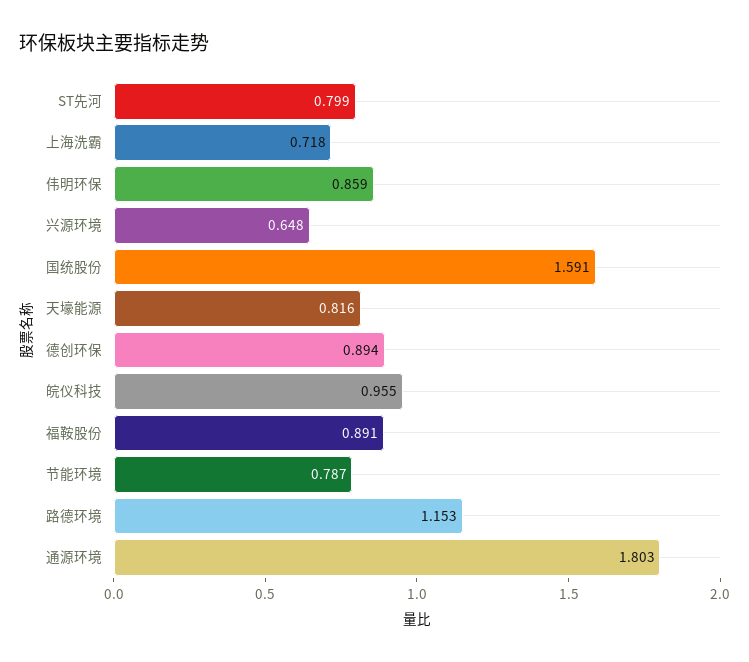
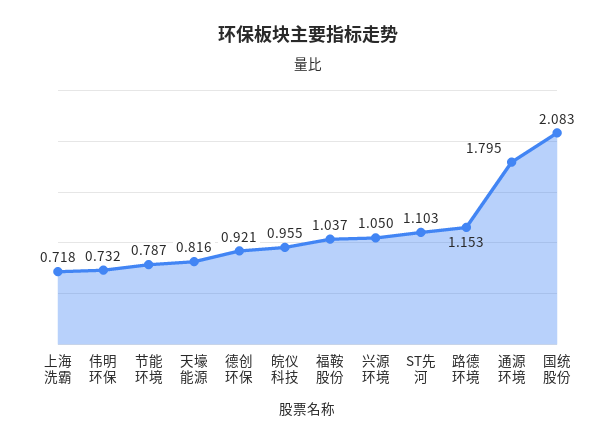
ST先河: 0.799 -> 1.103
伟明环保: 0.859 -> 0.732
兴源环境: 0.648 -> 1.05
国统股份: 1.591 -> 2.083
德创环保: 0.894 -> 0.921
福鞍股份: 0.891 -> 1.037
通源环境: 1.803 -> 1.795

